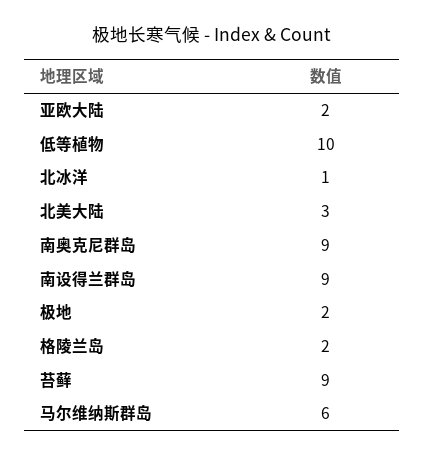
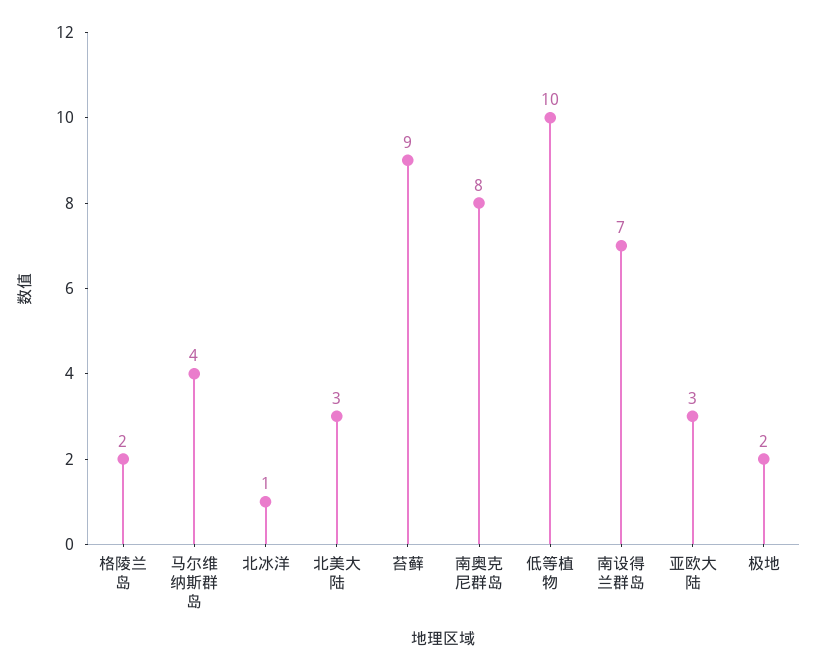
亚欧大陆: 2 -> 3
南奥克尼群岛: 9 -> 8
南设得兰群岛: 9 -> 7
马尔维纳斯群岛: 6 -> 4

